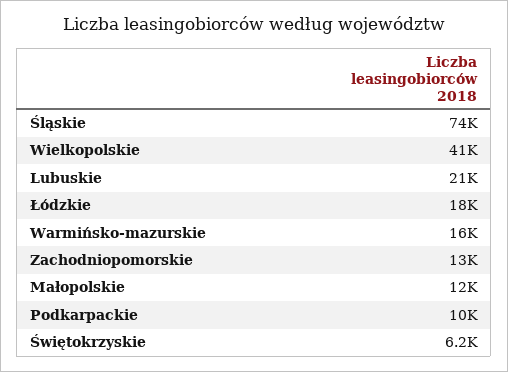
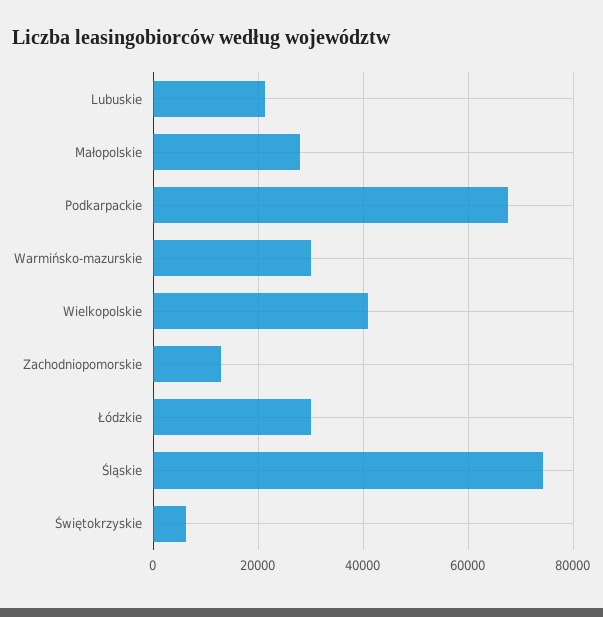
Łódzkie: 18000 -> 30000
Warmińsko-mazurskie: 16000 -> 30000
Małopolskie: 12000 -> 28000
Podkarpackie: 10000 -> 68000

